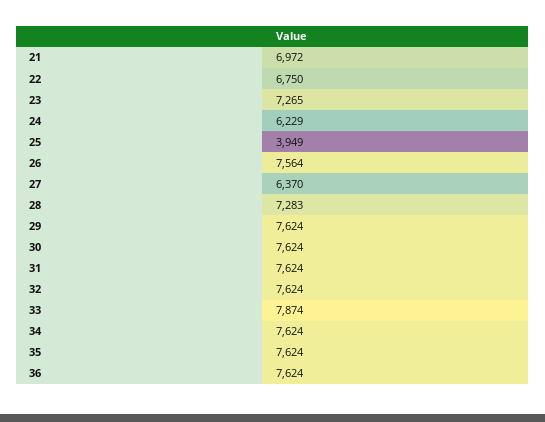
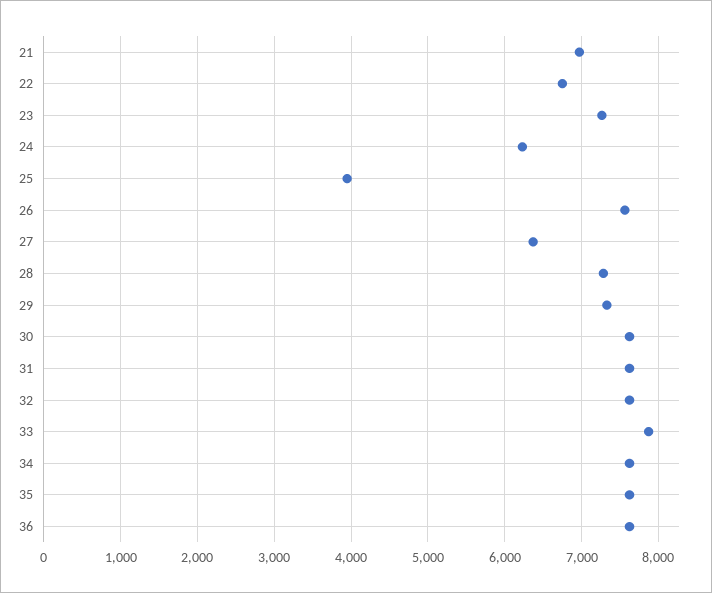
29: 7624 -> 7300

